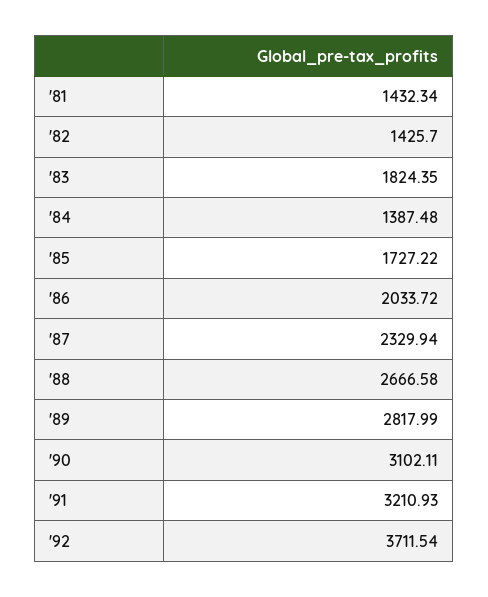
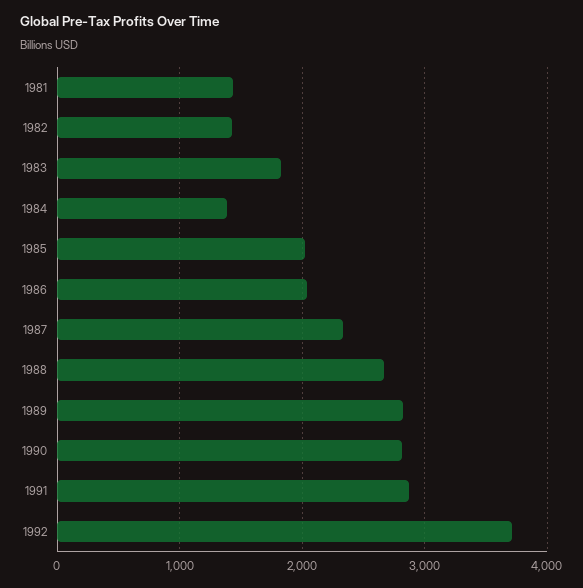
'85: 1727.22 -> 2000
'90: 3102.11 -> 2800
'91: 3210.93 -> 2900

